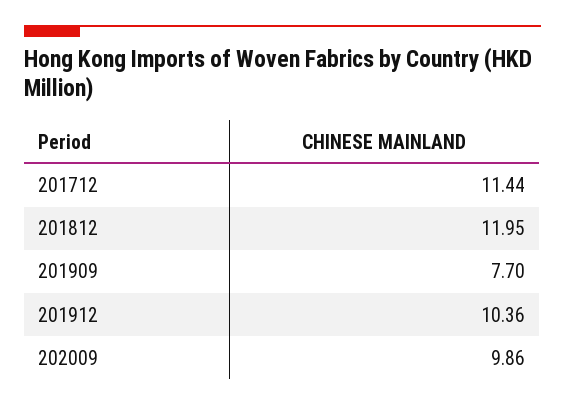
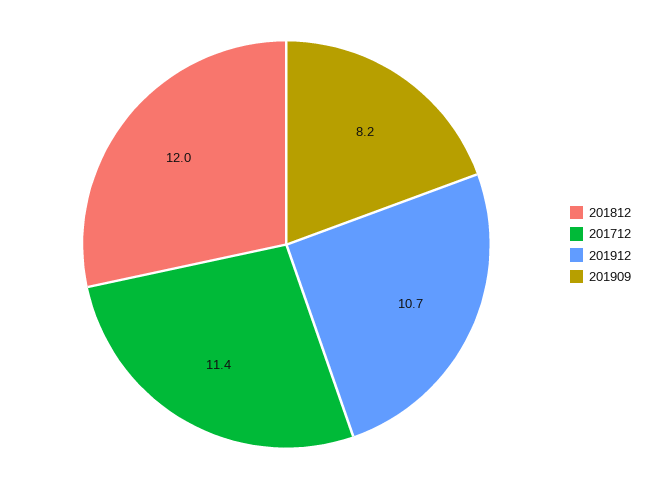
201909: 7.7 -> 8.2
201912: 10.36 -> 10.7
202009: 9.86 -> none

